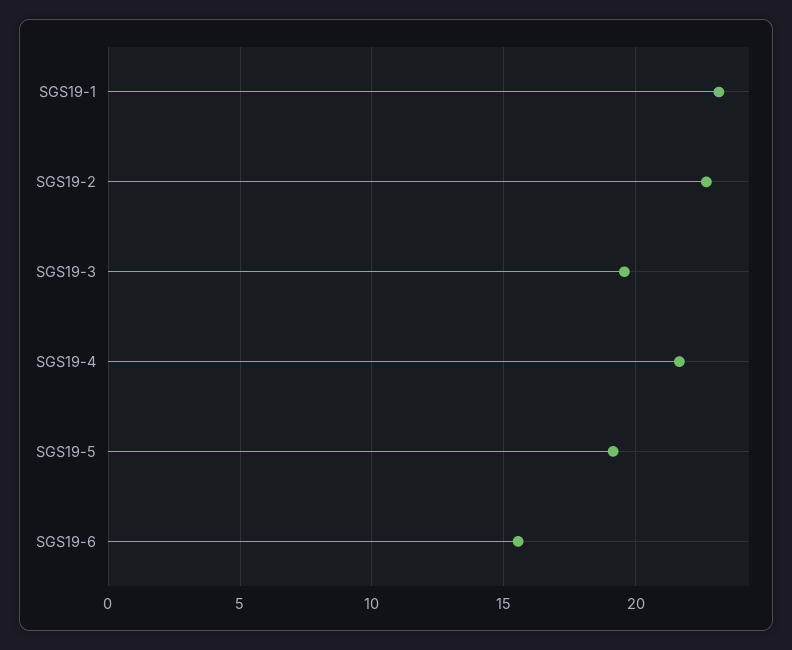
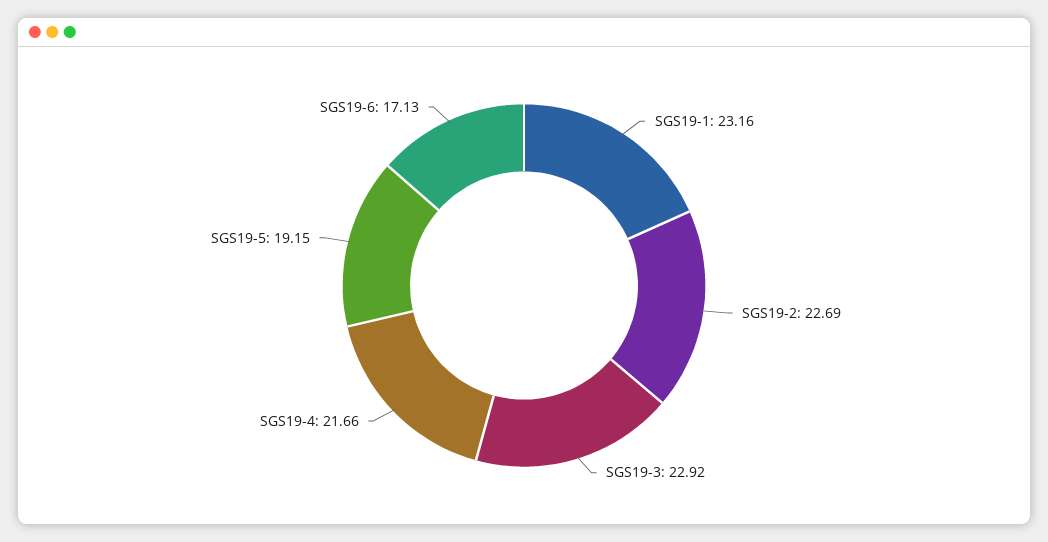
SGS19-3: 19.5 -> 22.92
SGS19-6: 15.5 -> 17.13

